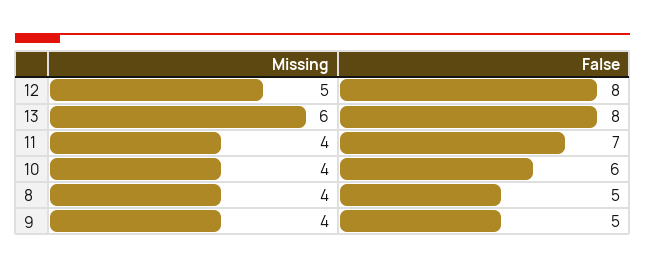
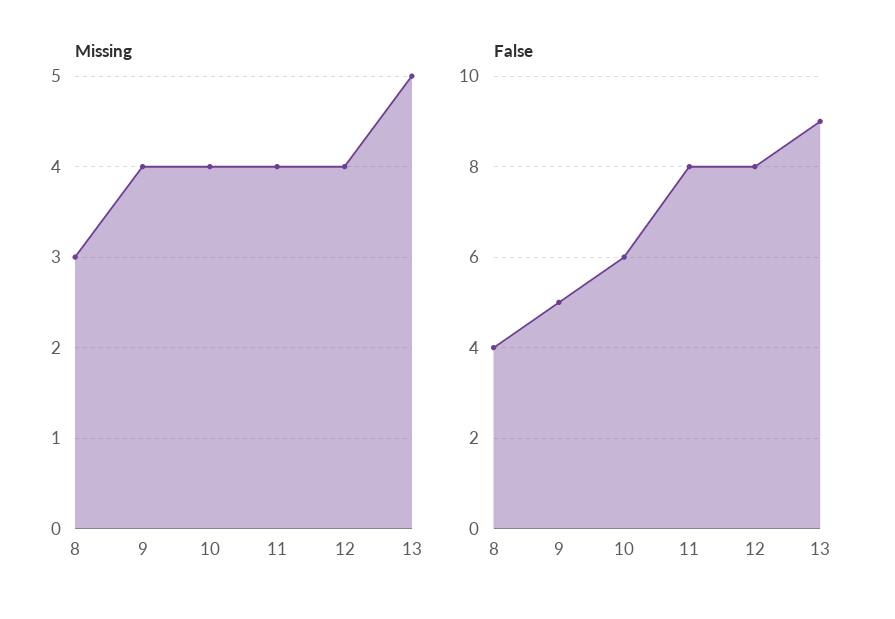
Missing, 12: 5 -> 4
Missing, 13: 6 -> 5
False, 13: 8 -> 9
False, 11: 7 -> 8
Missing, 8: 4 -> 3
False, 8: 5 -> 4

